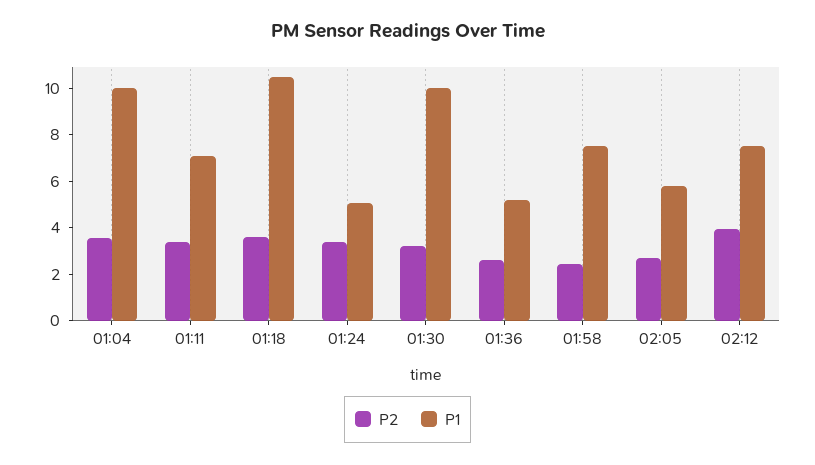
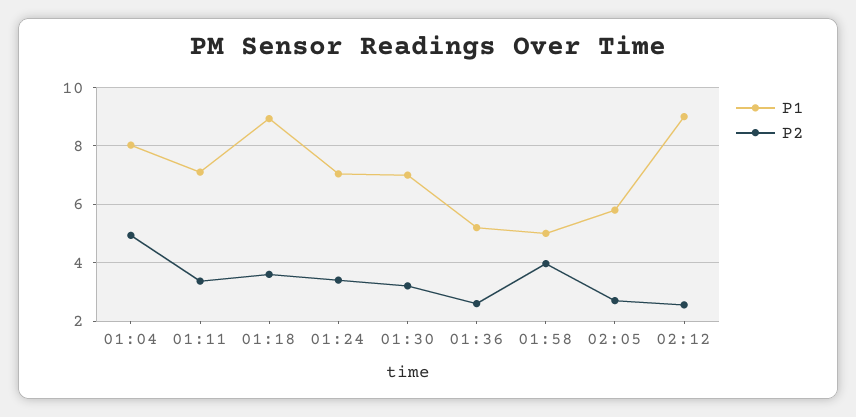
P2, 01:04: 3.5 -> 5
P1, 01:04: 10 -> 8
P1, 01:18: 10.5 -> 9
P1, 01:24: 5 -> 7
P1, 01:30: 10 -> 7
P2, 01:58: 2.5 -> 4
P1, 01:58: 7.5 -> 5
P2, 02:12: 4 -> 2.5
P1, 02:12: 7.5 -> 9

